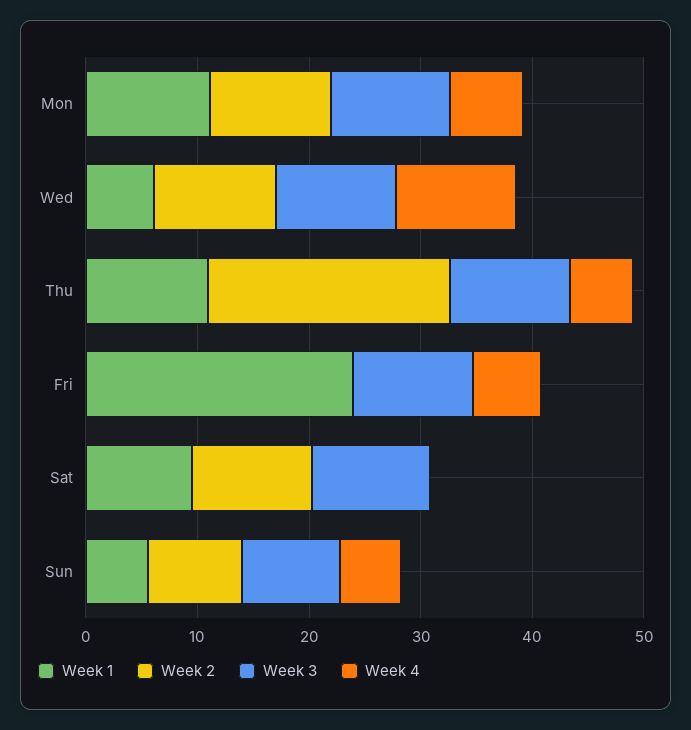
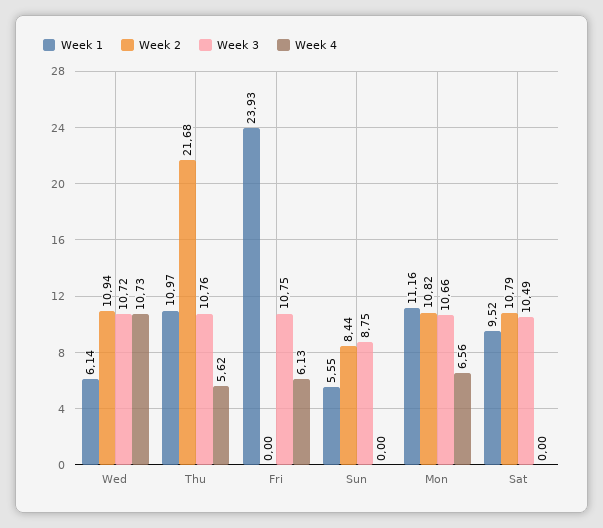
Week 4, Sun: 6 -> 0

